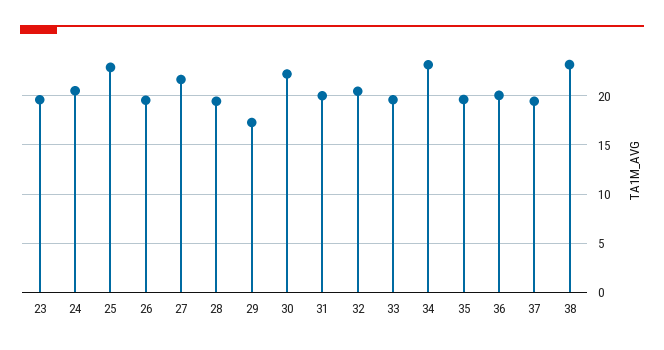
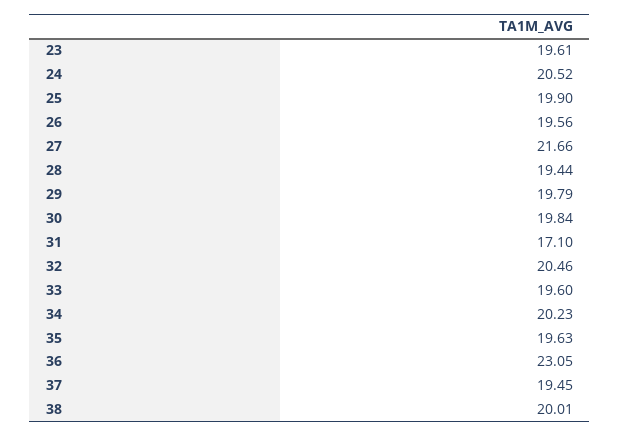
25: 23 -> 19.9
29: 17 -> 19.79
30: 22 -> 19.84
31: 20 -> 17.1
34: 23 -> 20.23
36: 20 -> 23.05
38: 23 -> 20.01

